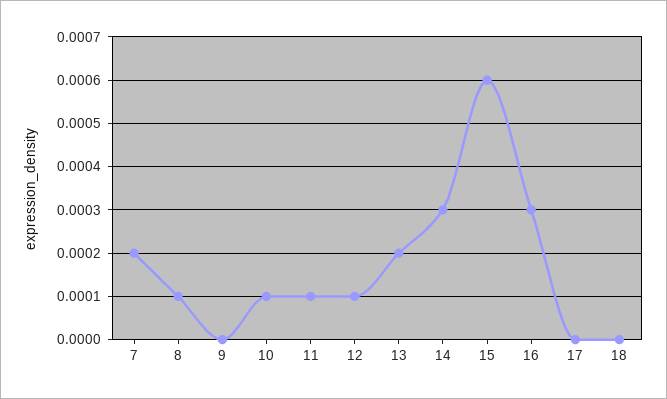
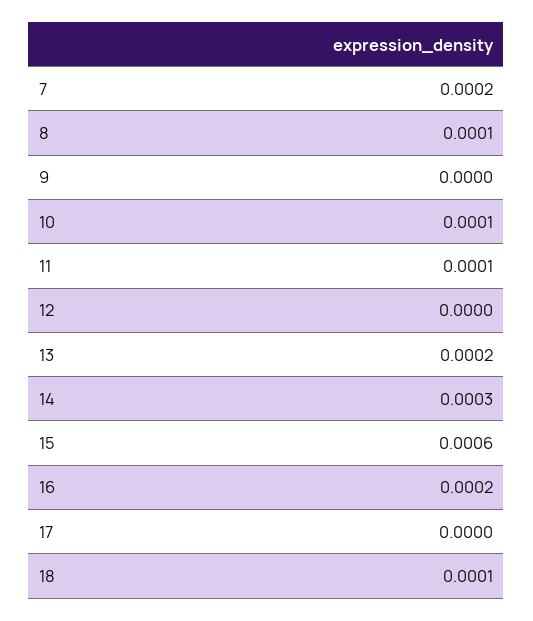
12: 0.0001 -> 0
16: 0.0003 -> 0.0002
18: 0 -> 0.0001

